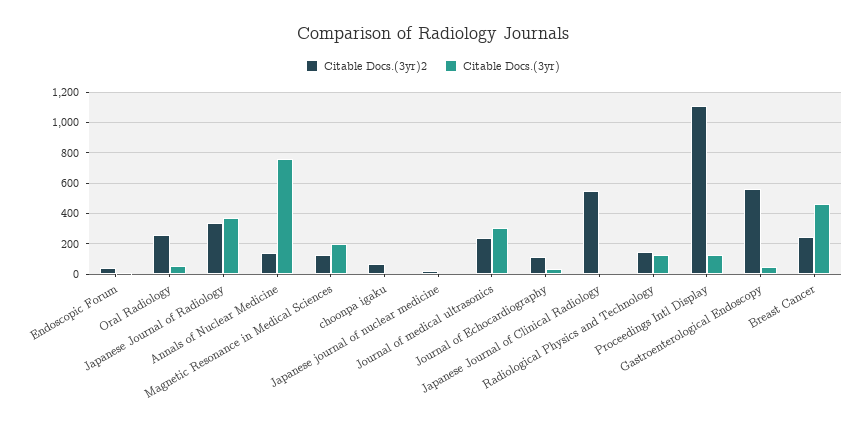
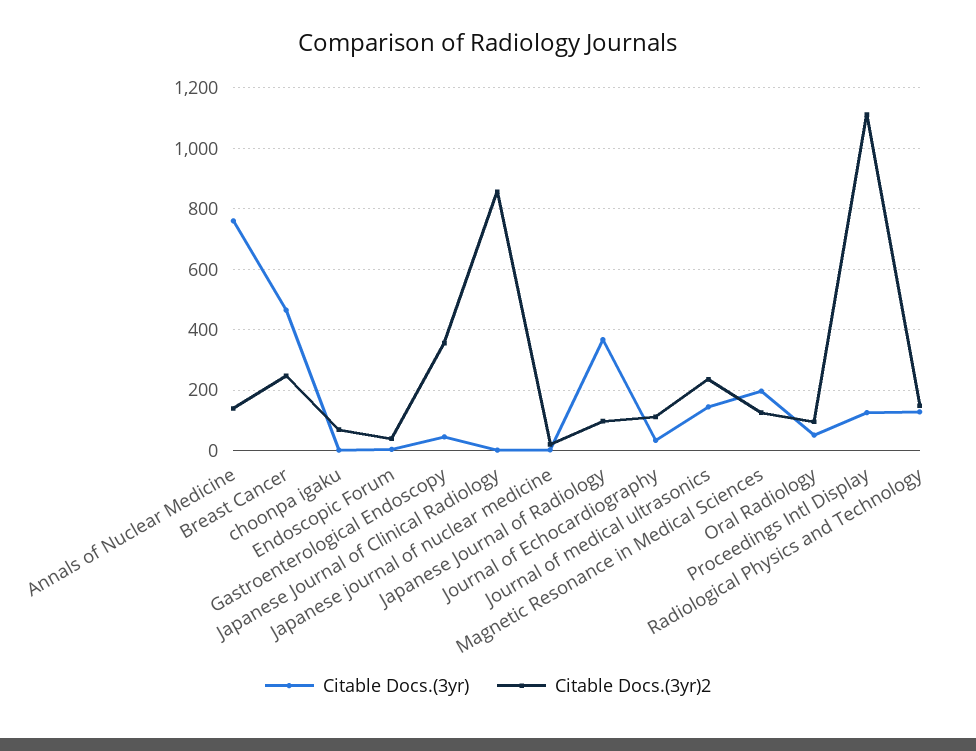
Citable Docs.(3yr)2, Oral Radiology: 250 -> 100
Citable Docs.(3yr)2, Japanese Journal of Radiology: 350 -> 100
Citable Docs.(3yr), Journal of medical ultrasonics: 300 -> 140
Citable Docs.(3yr)2, Japanese Journal of Clinical Radiology: 550 -> 860
Citable Docs.(3yr)2, Gastroenterological Endoscopy: 550 -> 360

